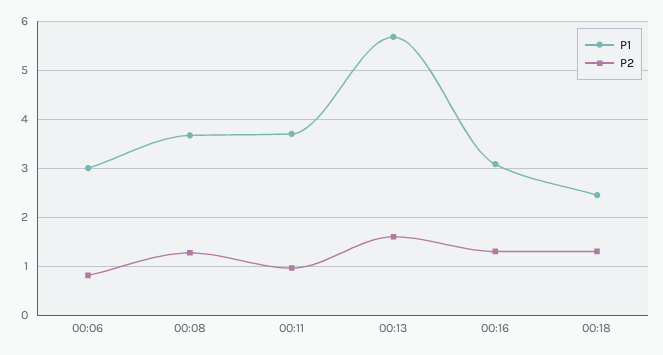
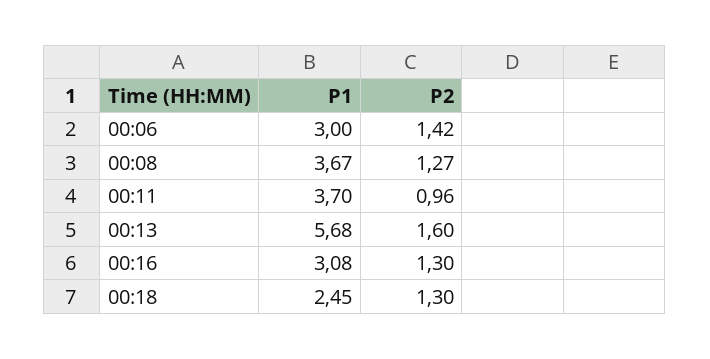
P2, 00:06: 0.8 -> 1.42

